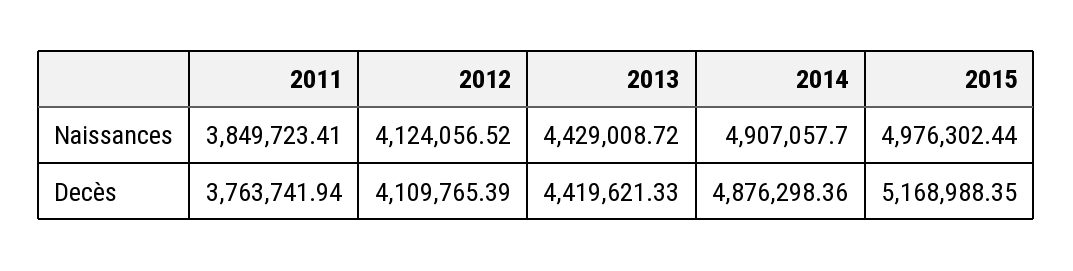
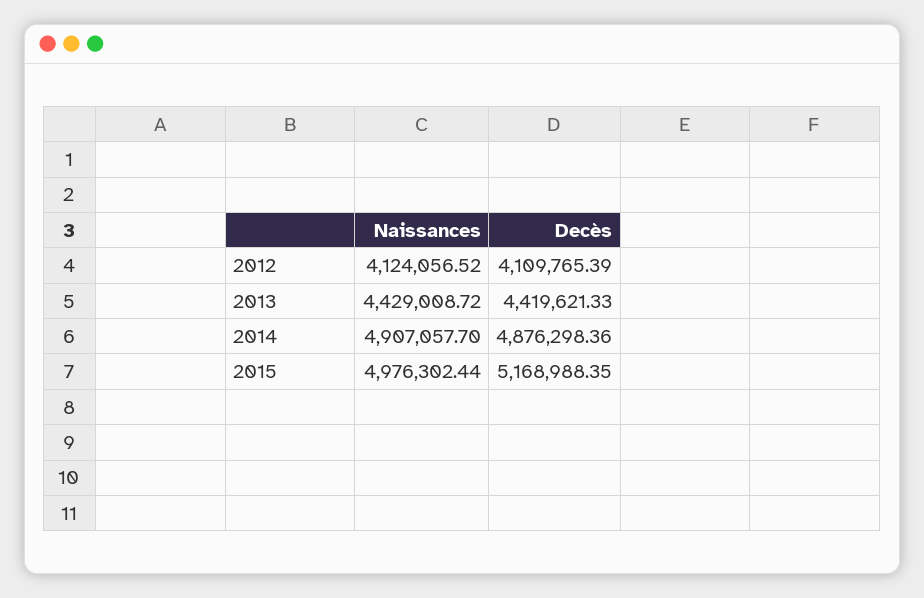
2011, Naissances: 3849723.41 -> none
2011, Decès: 3763741.94 -> none

